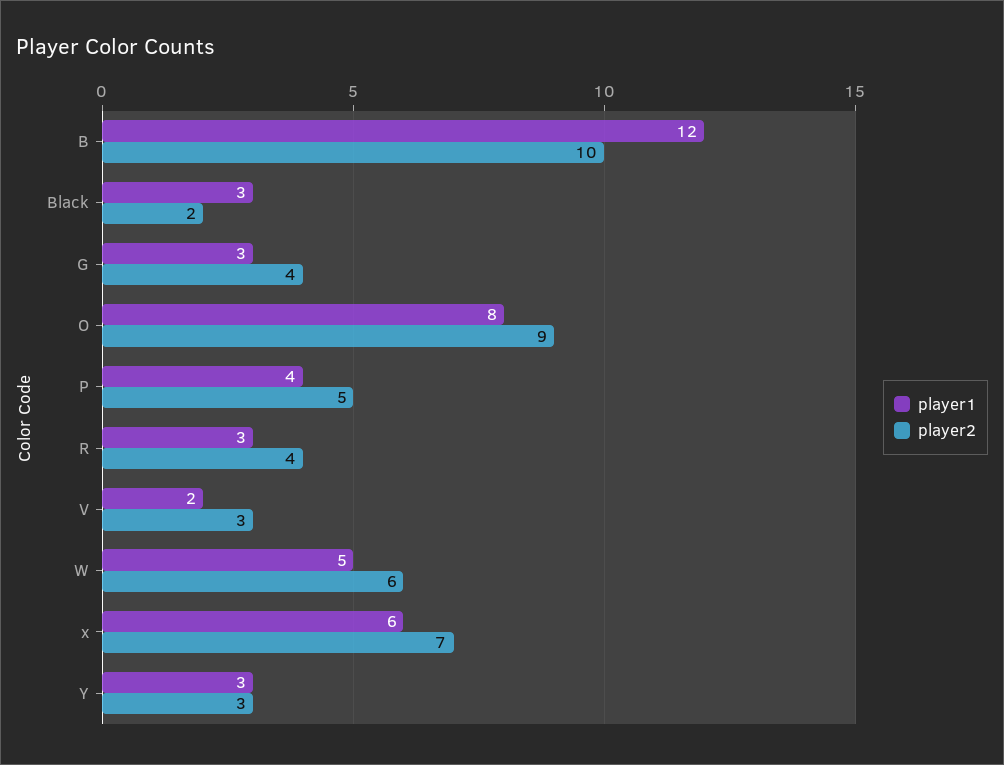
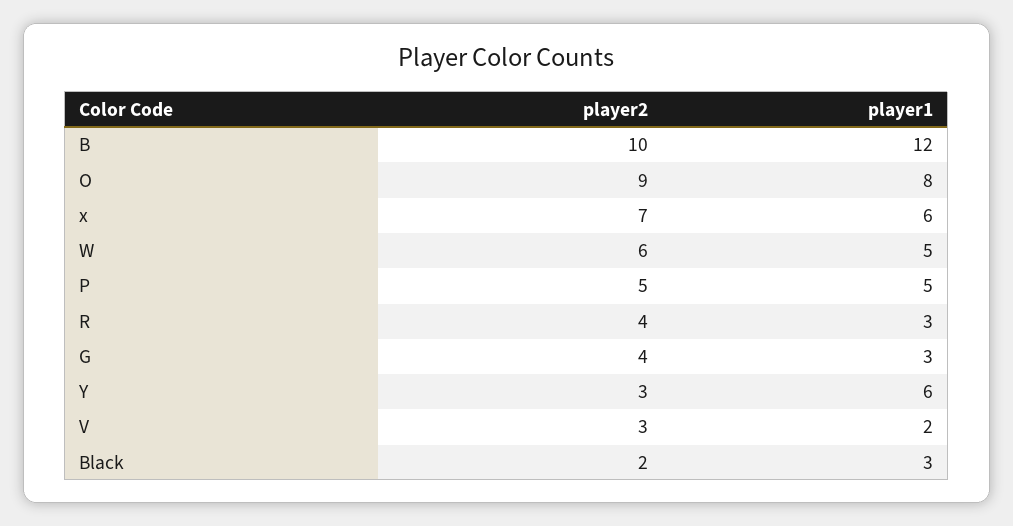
player1, P: 4 -> 5
player1, Y: 3 -> 6

